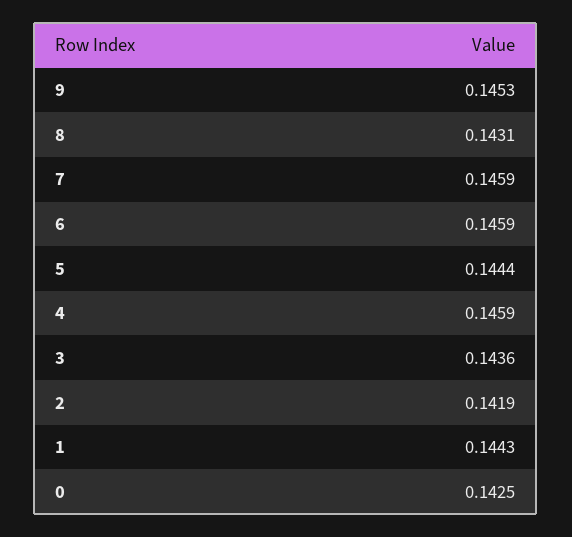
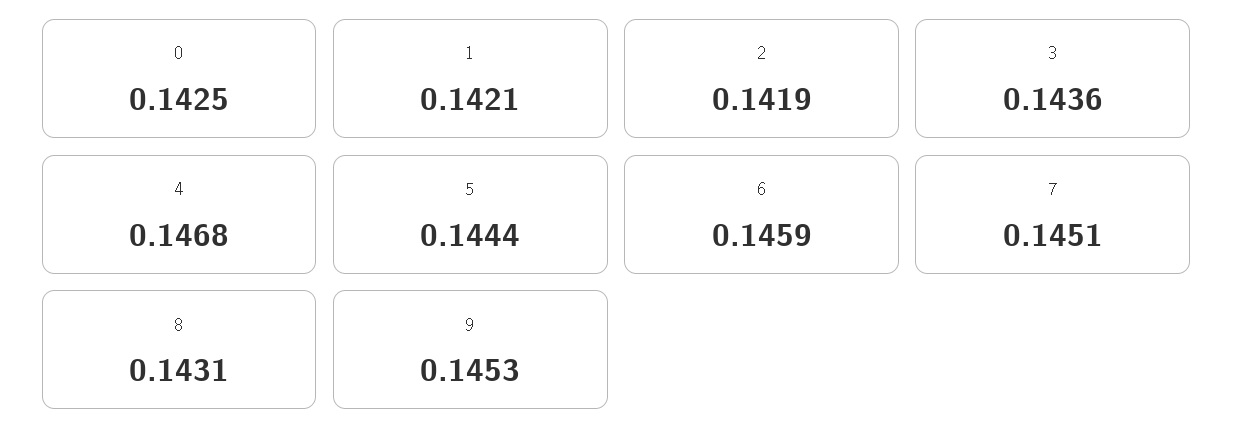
7: 0.1459 -> 0.1451
4: 0.1459 -> 0.1468
1: 0.1443 -> 0.1421

